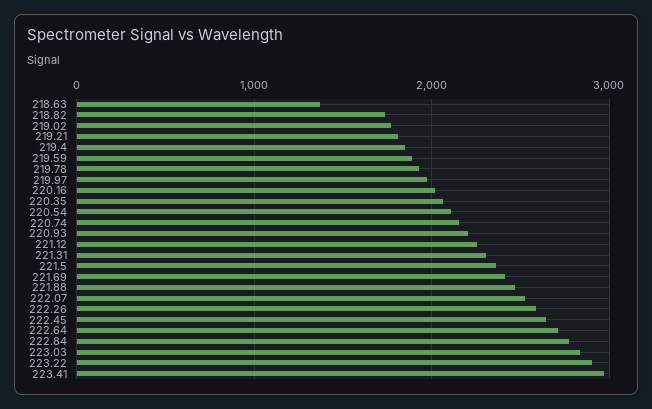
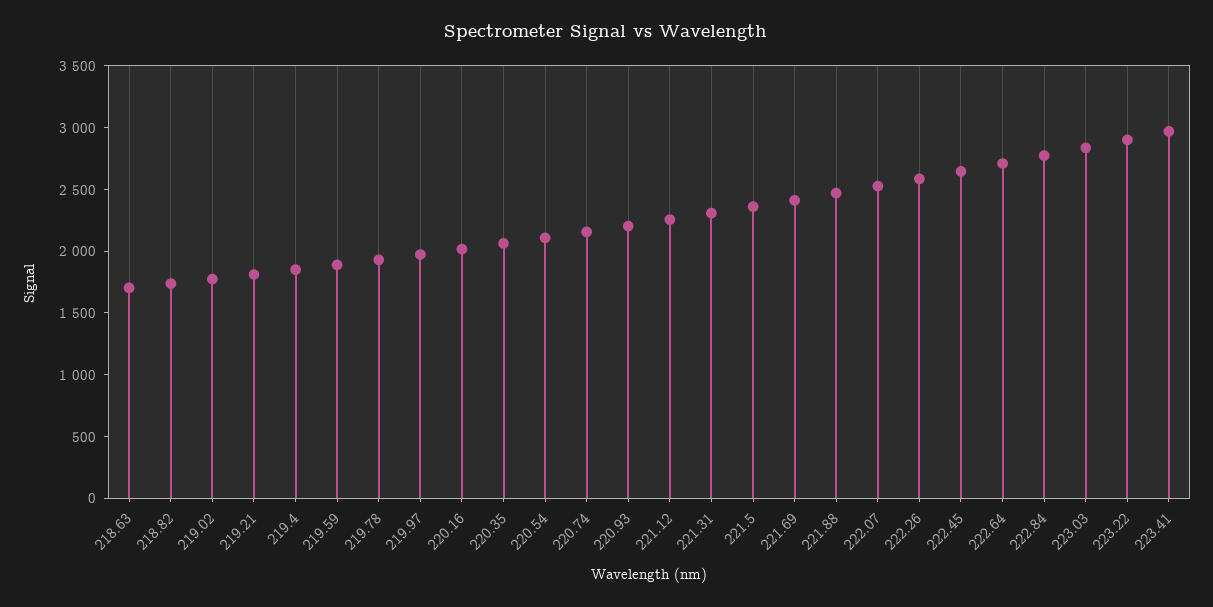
218.63: 1400 -> 1700

